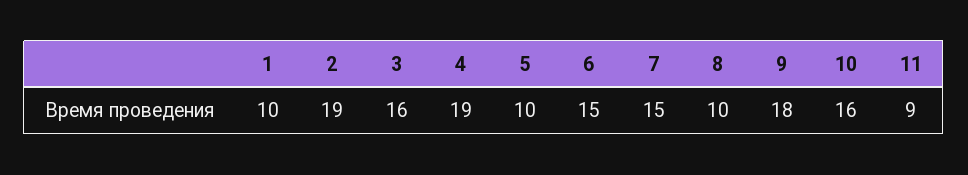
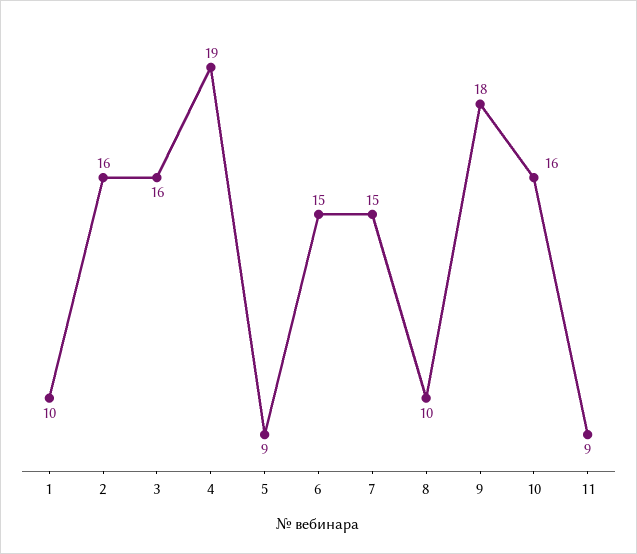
2: 19 -> 16
5: 10 -> 9

